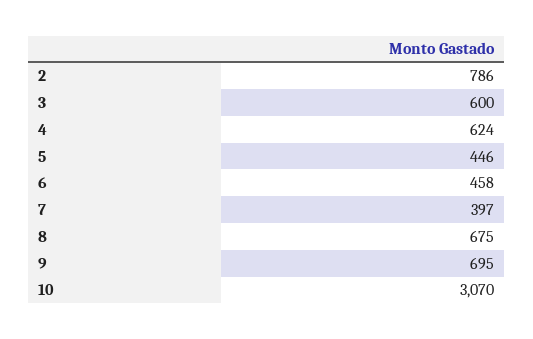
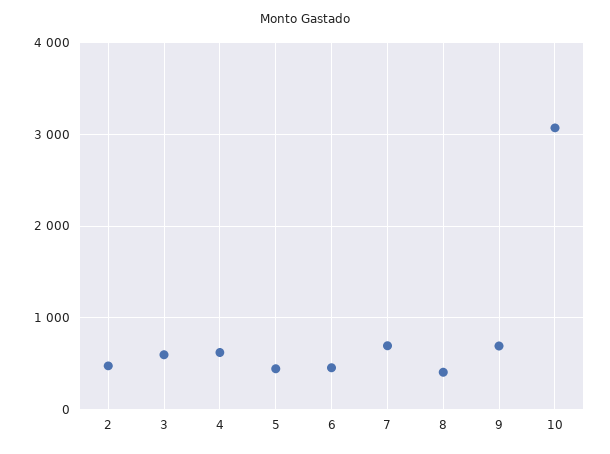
2: 786 -> 500
7: 397 -> 700
8: 675 -> 400

